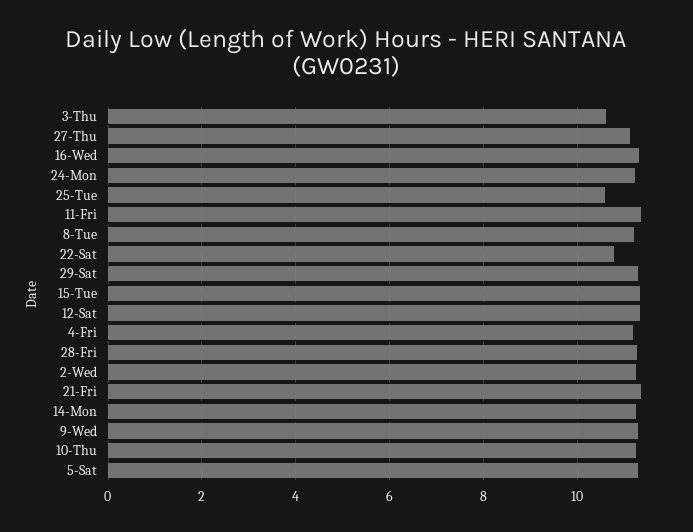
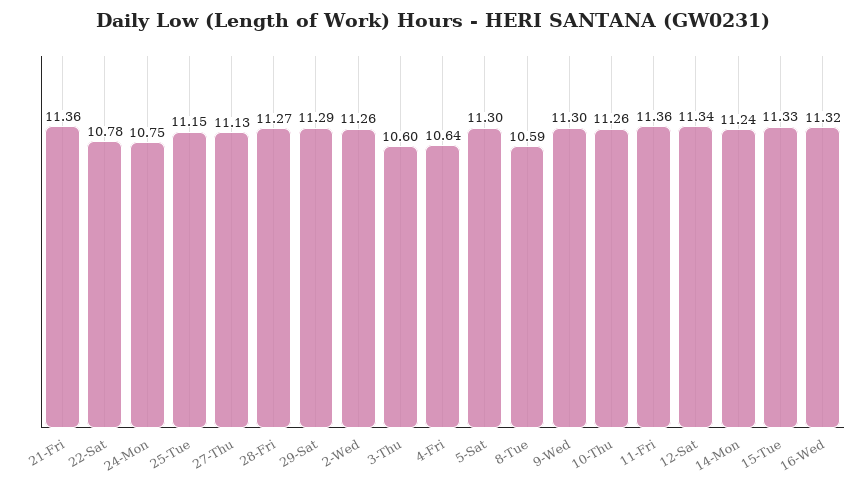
24-Mon: 11.2 -> 10.75
25-Tue: 10.6 -> 11.15
8-Tue: 11.2 -> 10.59
4-Fri: 11.2 -> 10.64

